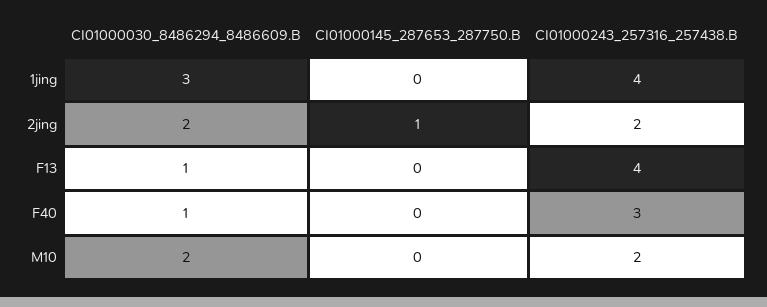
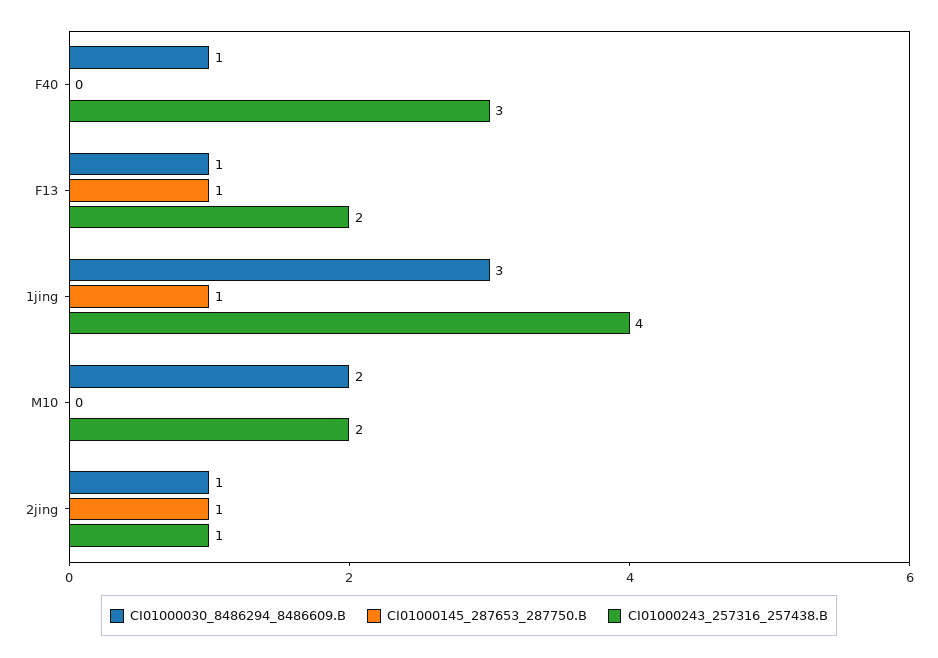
CI01000145_287653_287750.B, 1jing: 0 -> 1
CI01000030_8486294_8486609.B, 2jing: 2 -> 1
CI01000243_257316_257438.B, 2jing: 2 -> 1
CI01000145_287653_287750.B, F13: 0 -> 1
CI01000243_257316_257438.B, F13: 4 -> 2

